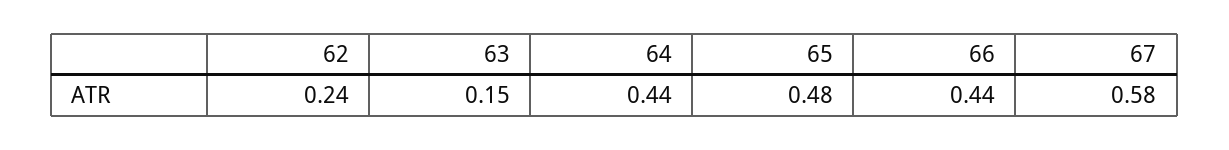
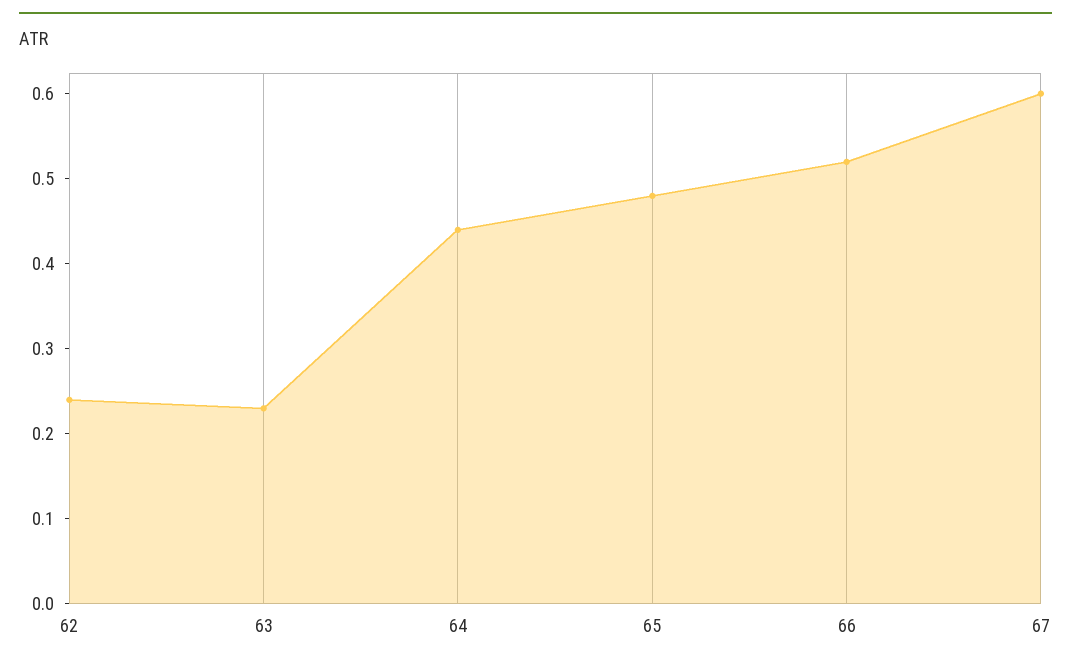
63: 0.15 -> 0.23
66: 0.44 -> 0.52
67: 0.58 -> 0.6

